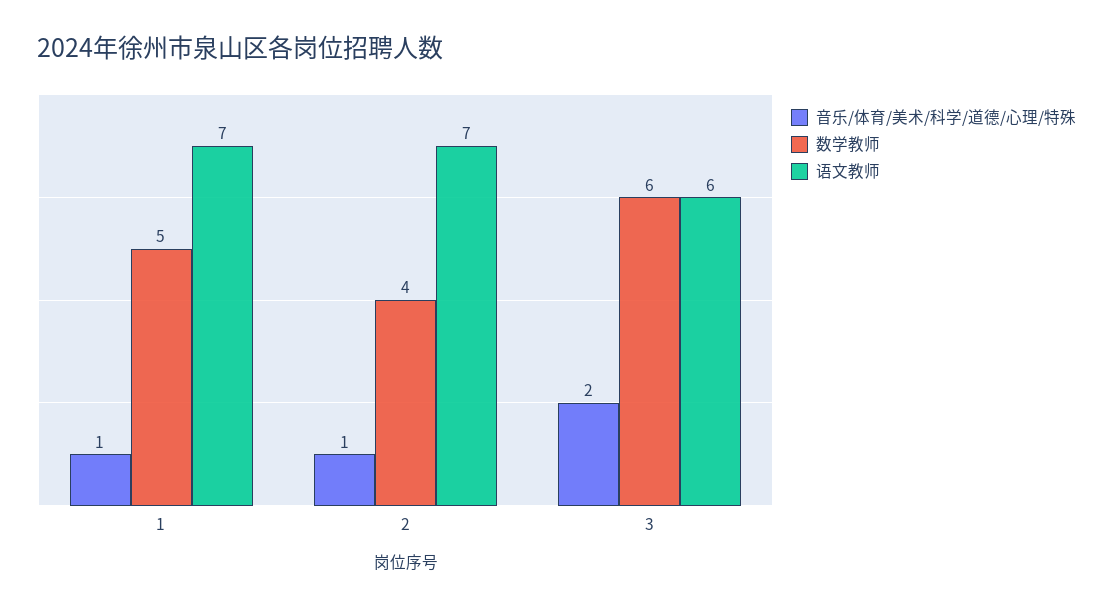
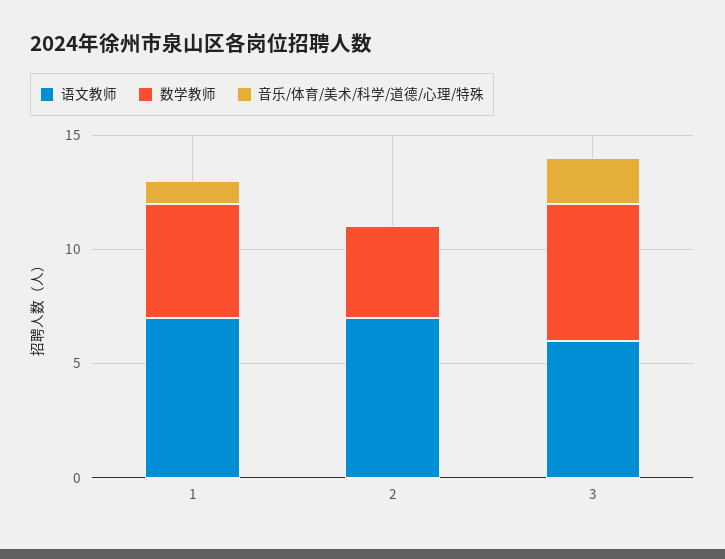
音乐/体育/美术/科学/道德/心理/特殊, 2: 1 -> 0

